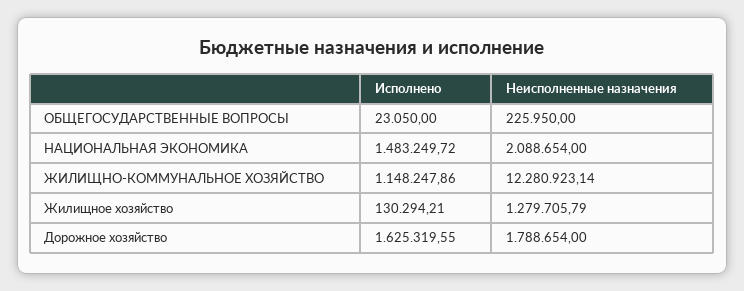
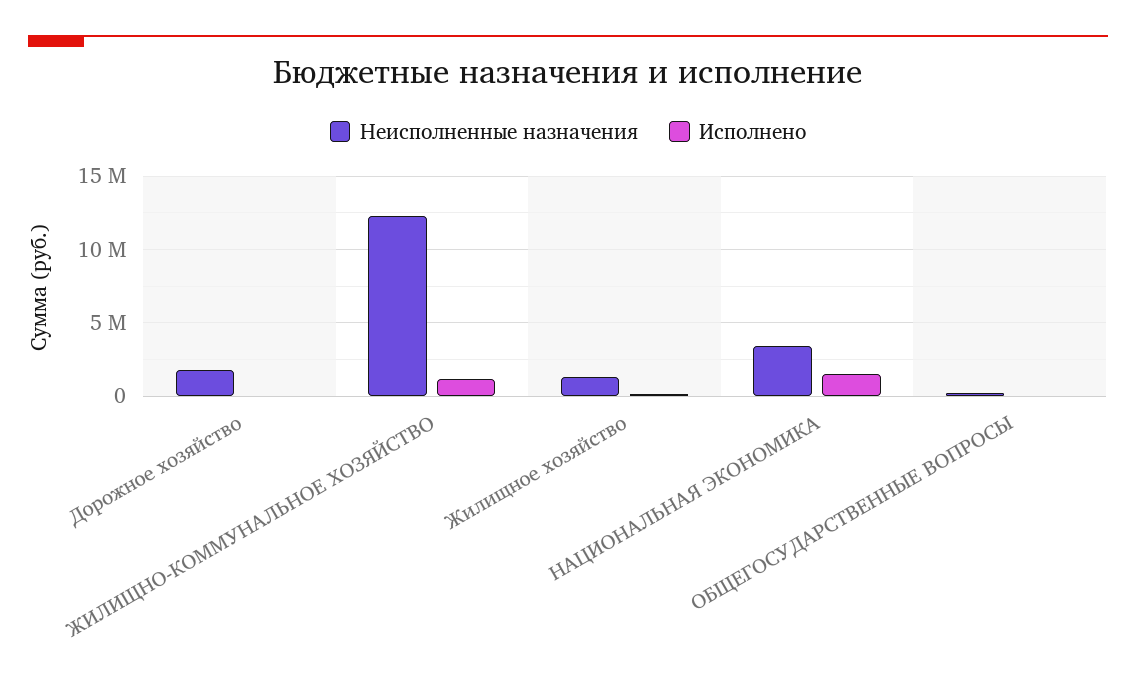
Неисполненные назначения, НАЦИОНАЛЬНАЯ ЭКОНОМИКА: 2088654 -> 3500000
Исполнено, Дорожное хозяйство: 1625319.55 -> 0

